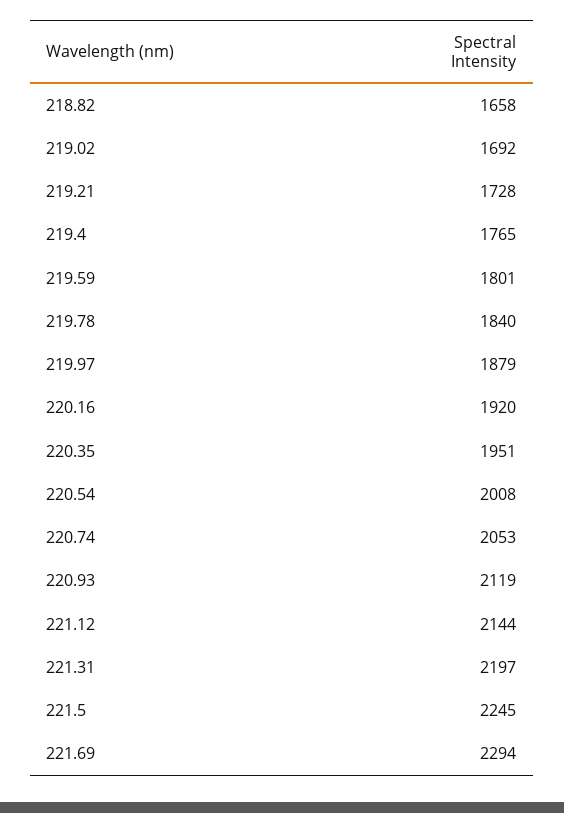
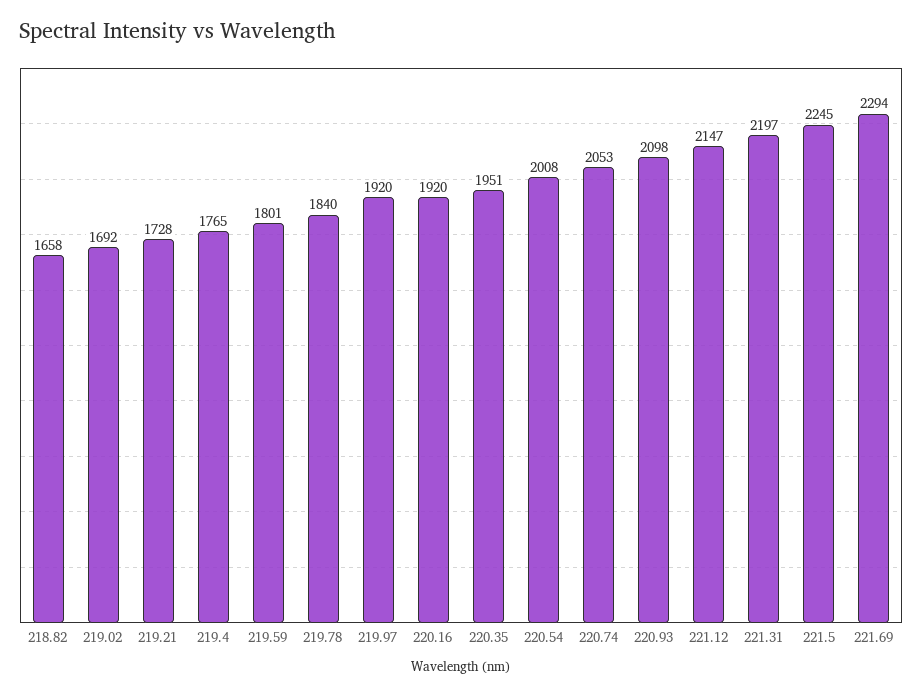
219.97: 1879 -> 1920
220.93: 2119 -> 2098
221.12: 2144 -> 2147

